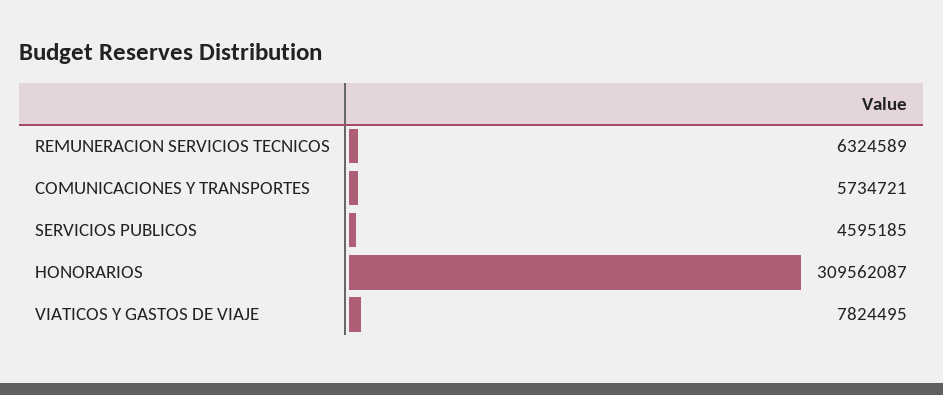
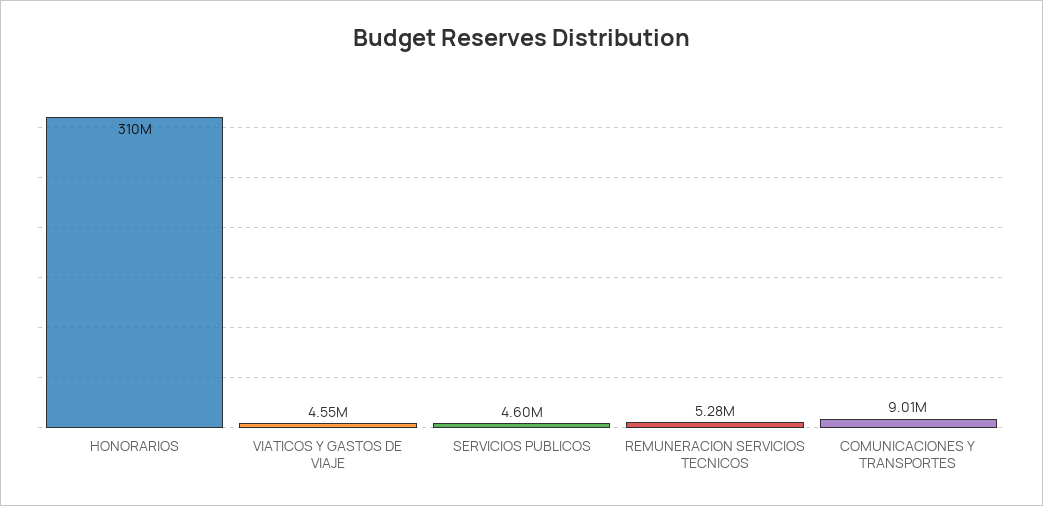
REMUNERACION SERVICIOS TECNICOS: 6324589 -> 5280000
COMUNICACIONES Y TRANSPORTES: 5734721 -> 9010000
VIATICOS Y GASTOS DE VIAJE: 7824495 -> 4550000

